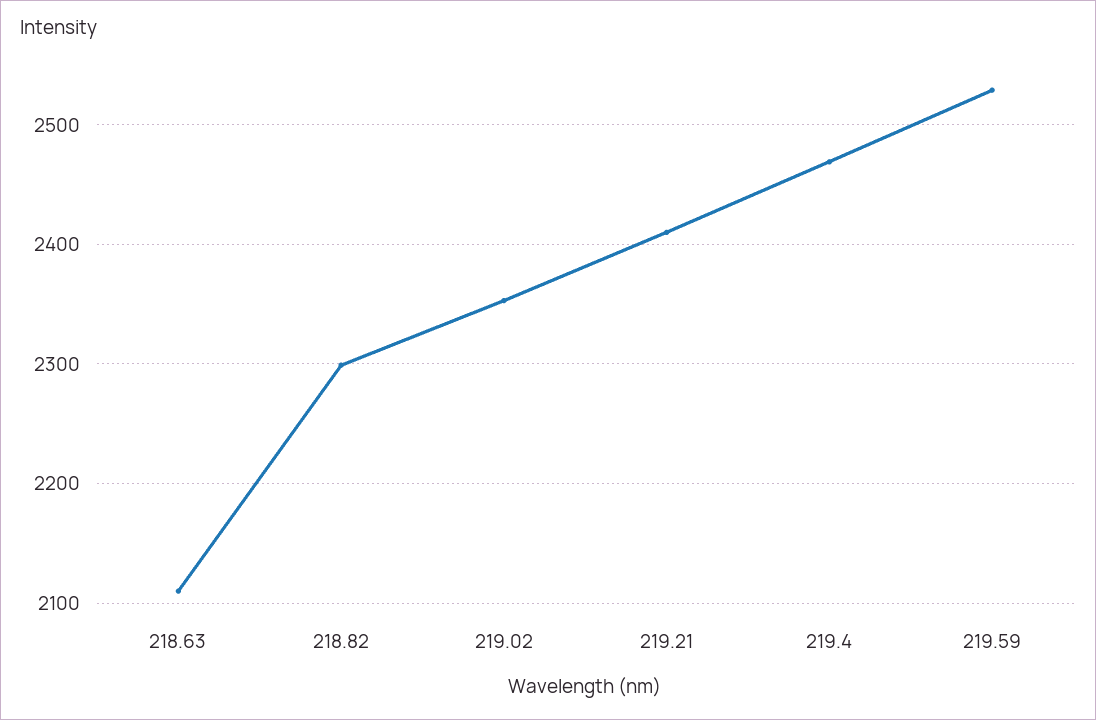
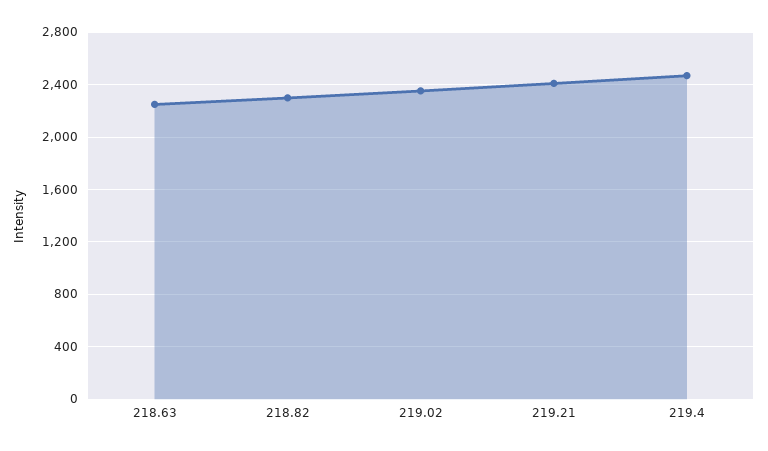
218.63: 2110 -> 2250
219.59: 2530 -> none

